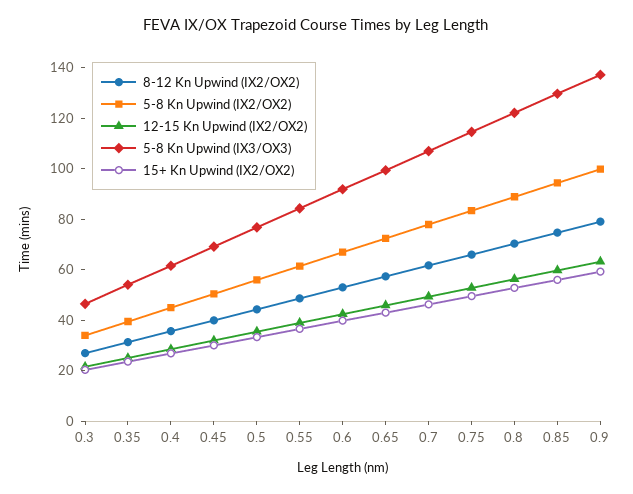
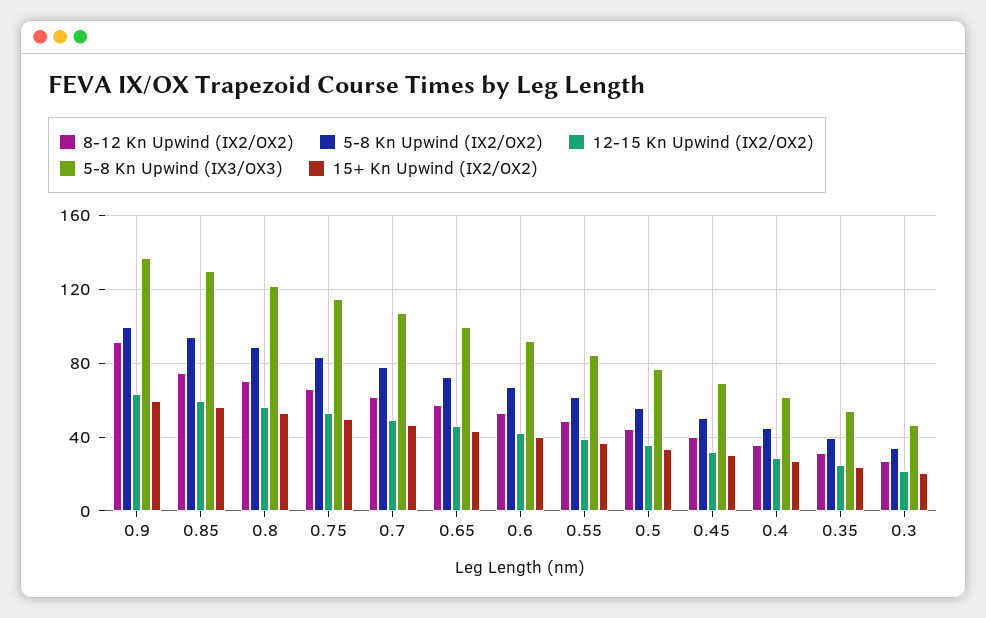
8-12 Kn Upwind (IX2/OX2), 0.9: 80 -> 90

